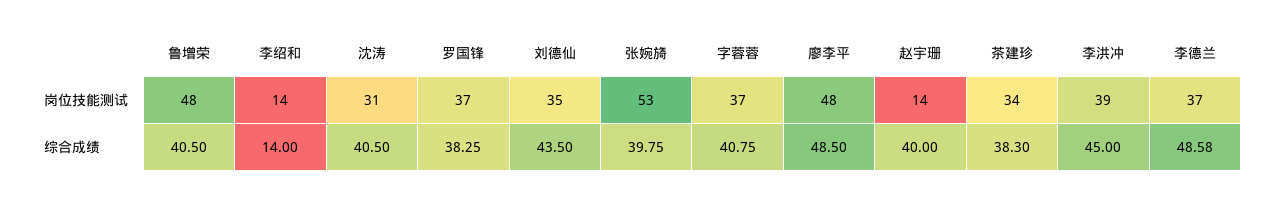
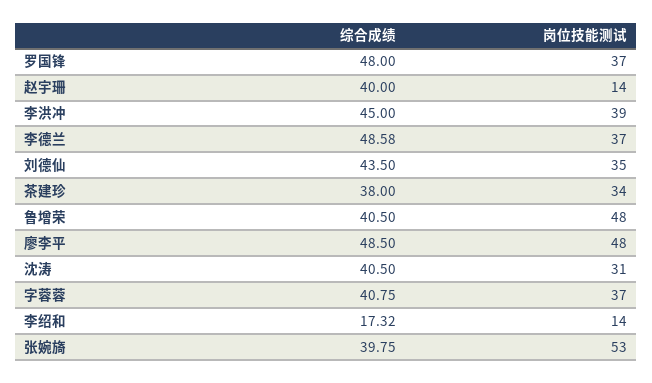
李绍和, 综合成绩: 14 -> 17.32
罗国锋, 综合成绩: 38.25 -> 48
茶建珍, 综合成绩: 38.3 -> 38

